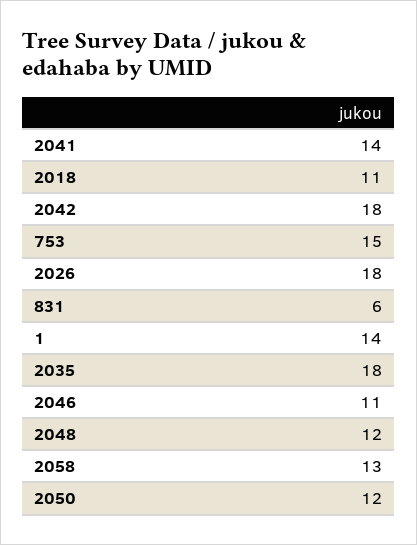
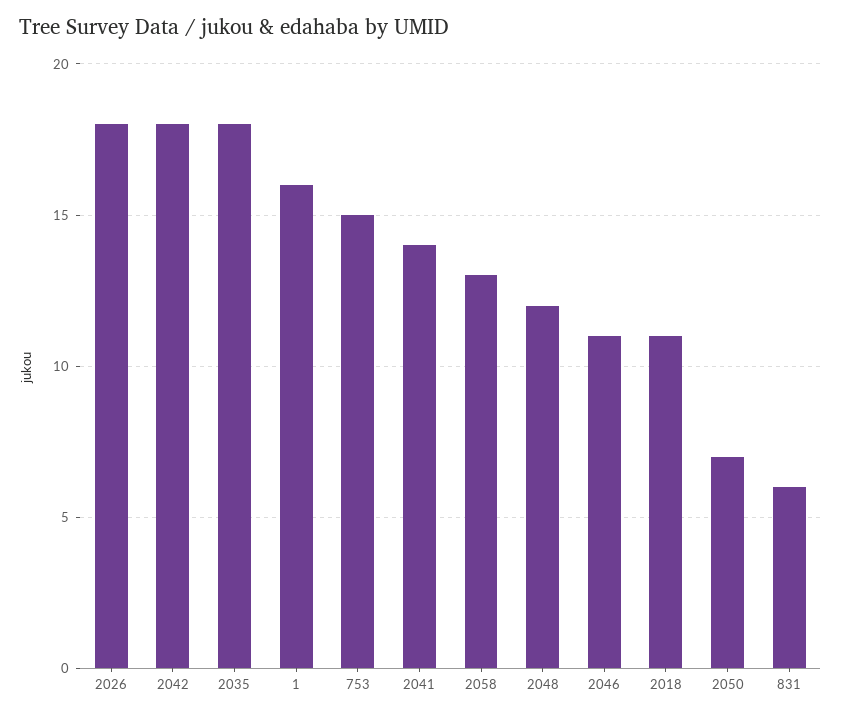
1: 14 -> 16
2050: 12 -> 7

